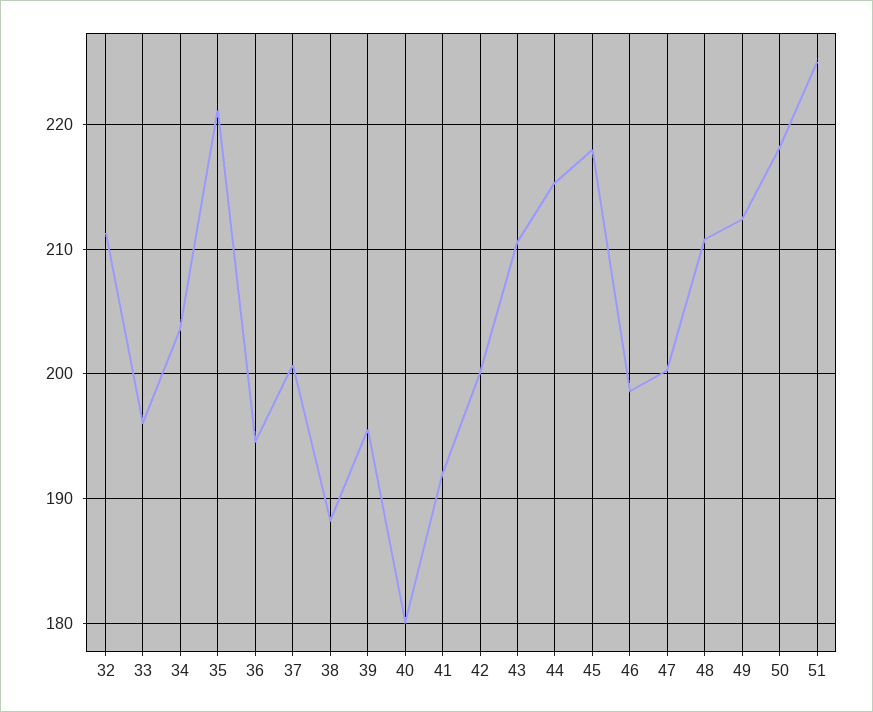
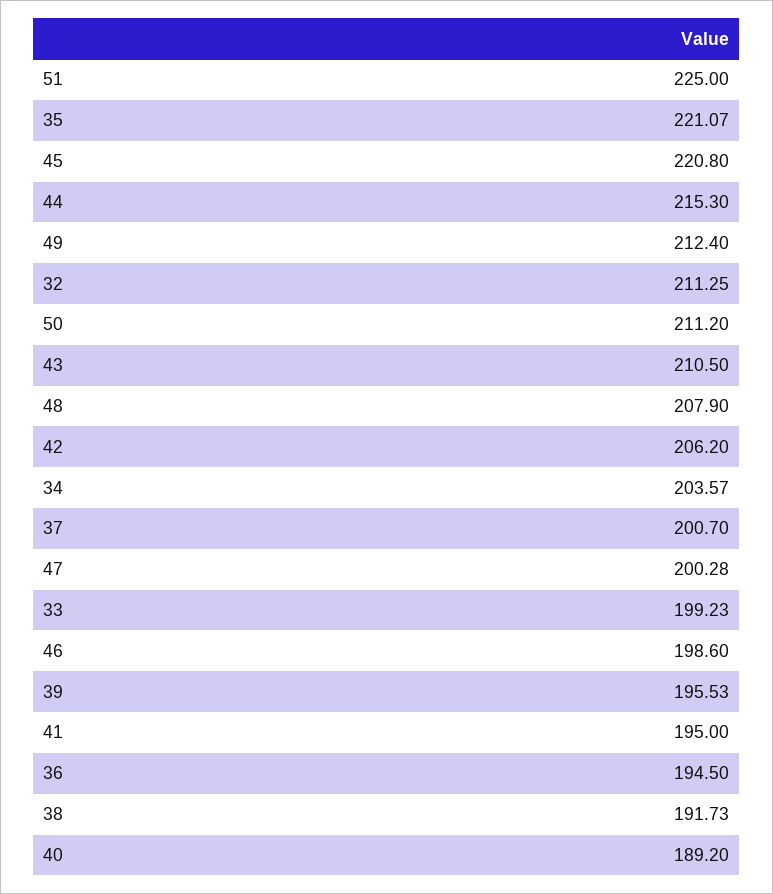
33: 196 -> 199.23
38: 188 -> 191.73
40: 180 -> 189.2
41: 192 -> 195
42: 200 -> 206.2
45: 218 -> 220.8
48: 211 -> 207.9
50: 218 -> 211.2

